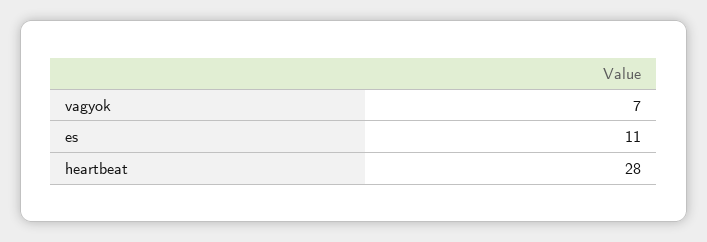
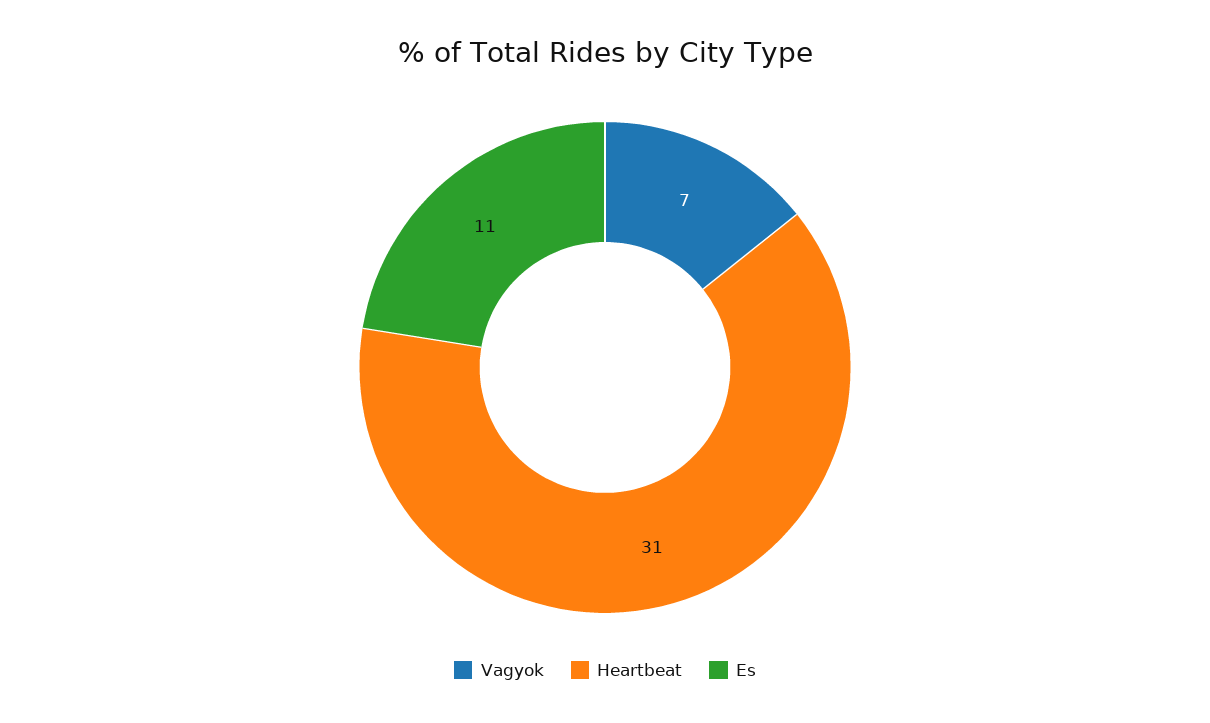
heartbeat: 28 -> 31

